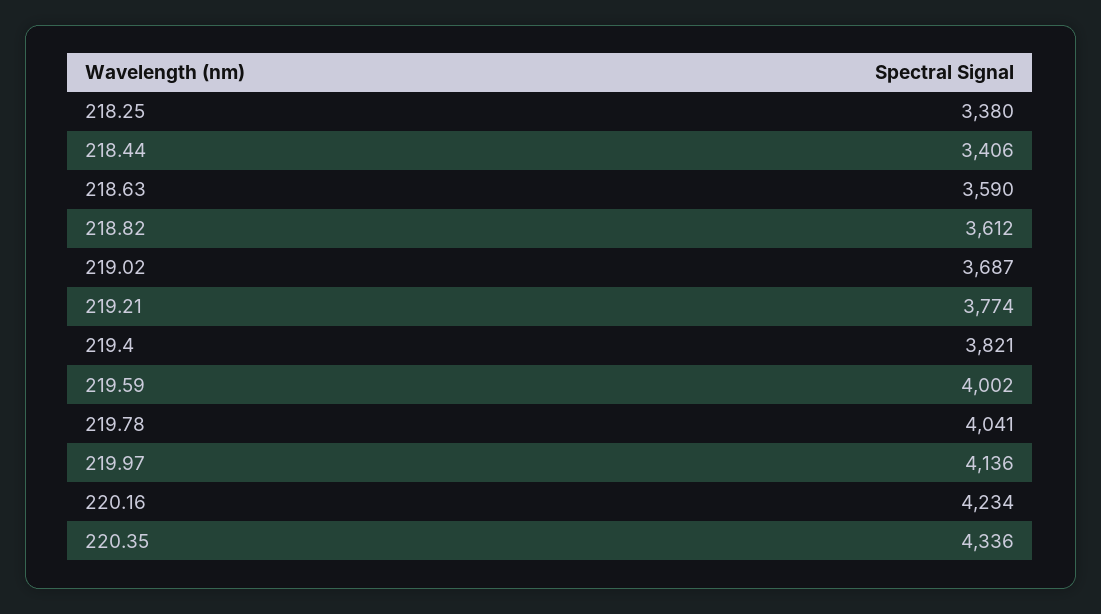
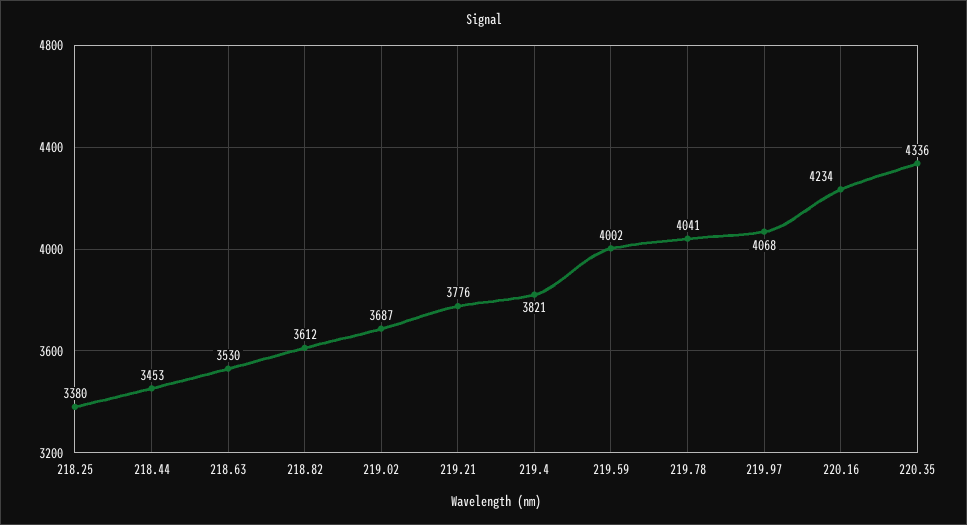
218.44: 3406 -> 3453
218.63: 3590 -> 3530
219.21: 3774 -> 3776
219.97: 4136 -> 4068

